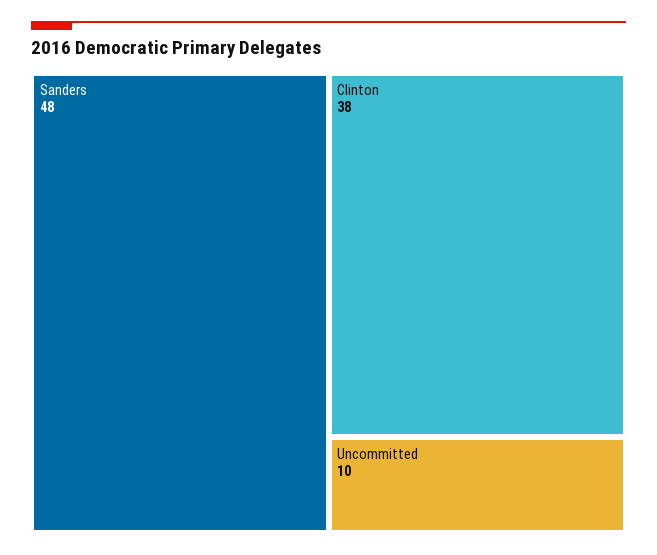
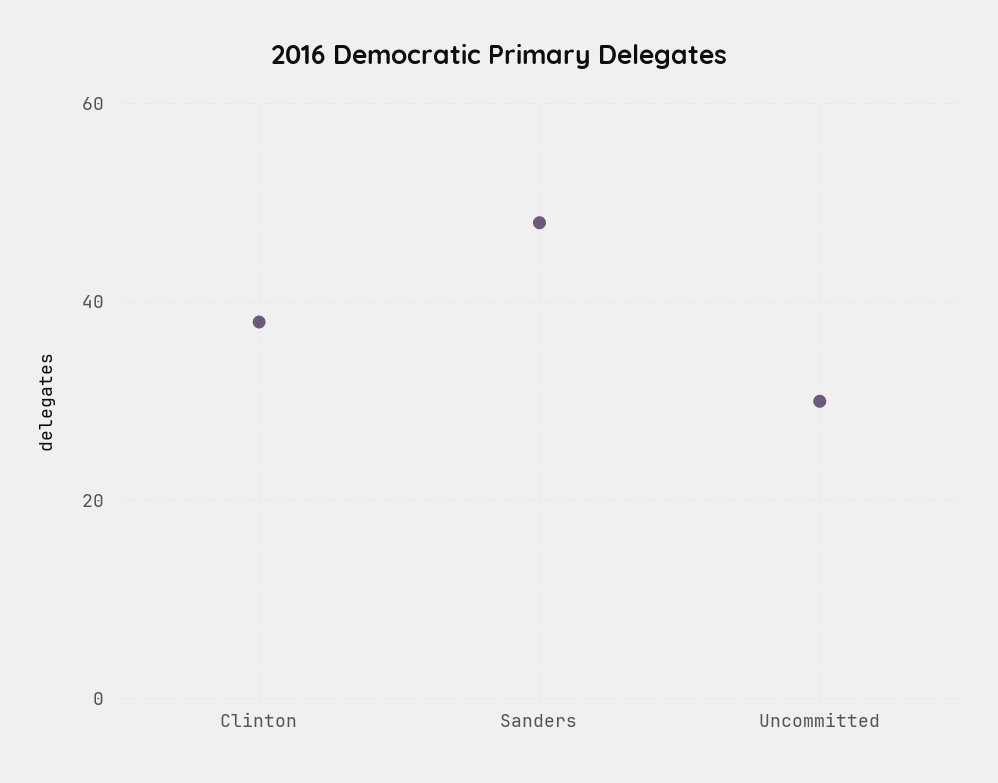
Uncommitted: 10 -> 30

